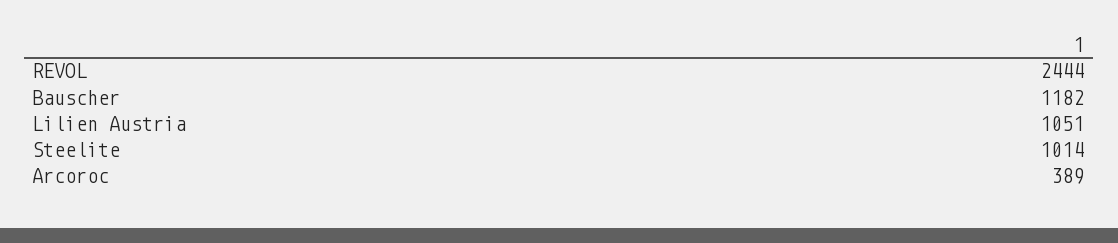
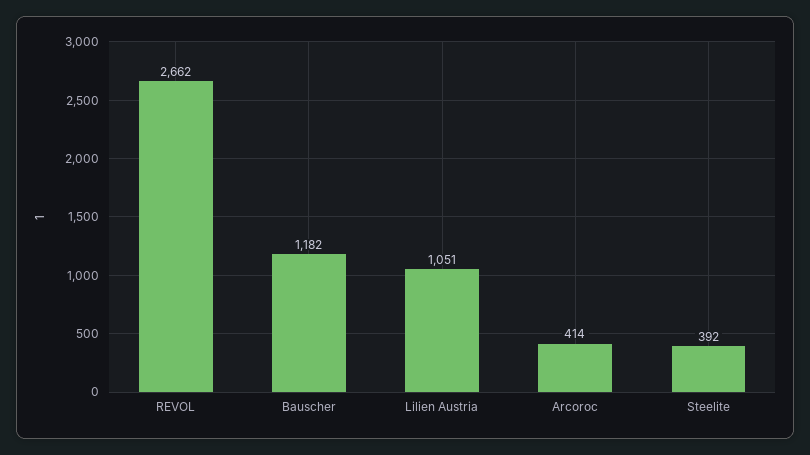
REVOL: 2444 -> 2662
Steelite: 1014 -> 392
Arcoroc: 389 -> 414

